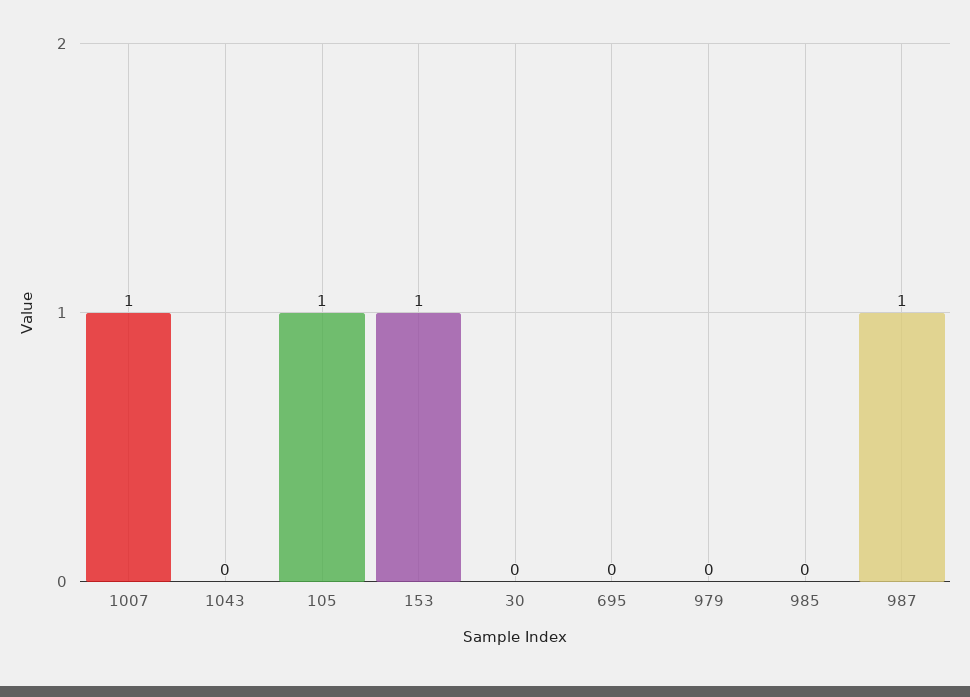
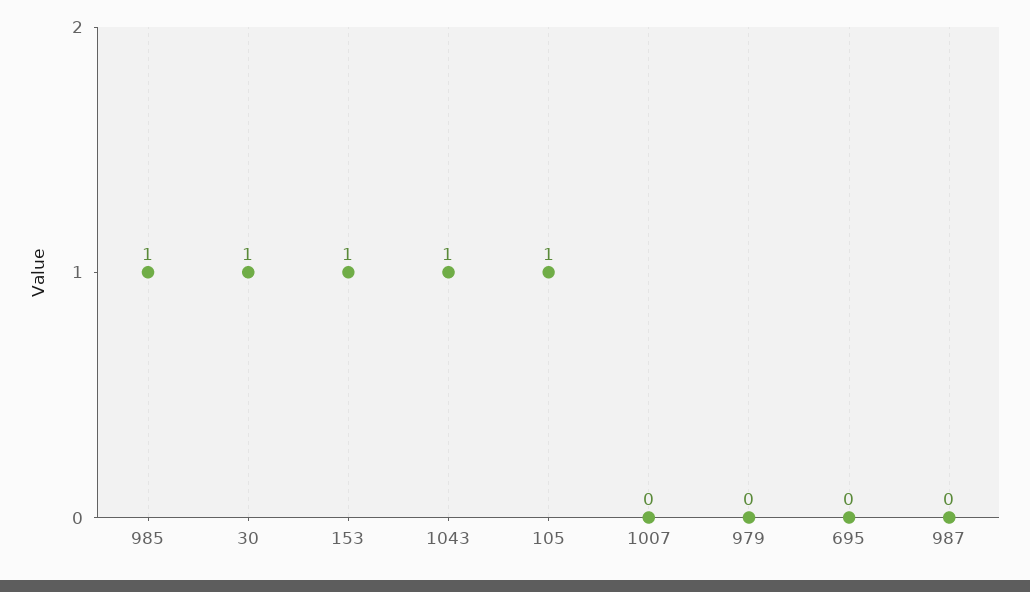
1007: 1 -> 0
1043: 0 -> 1
30: 0 -> 1
985: 0 -> 1
987: 1 -> 0

